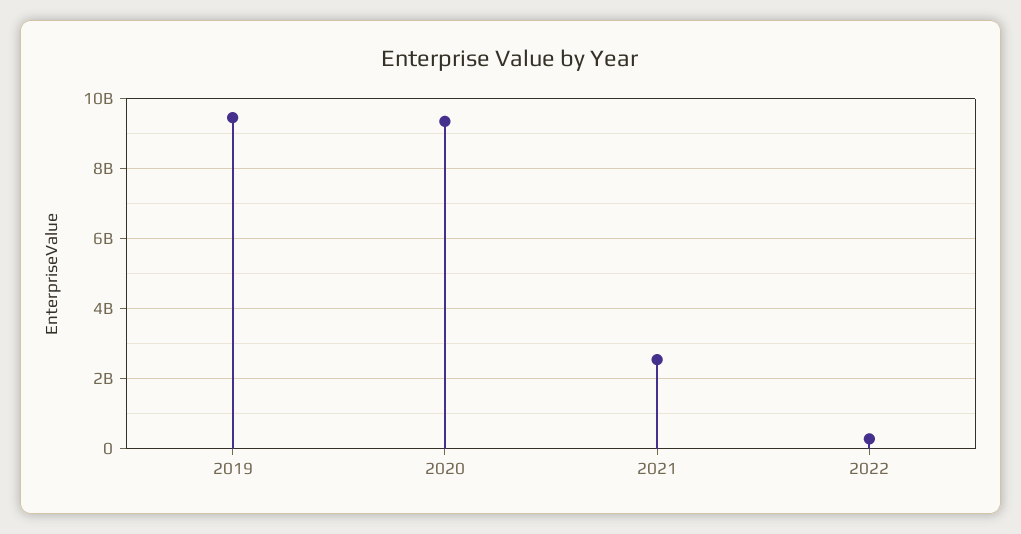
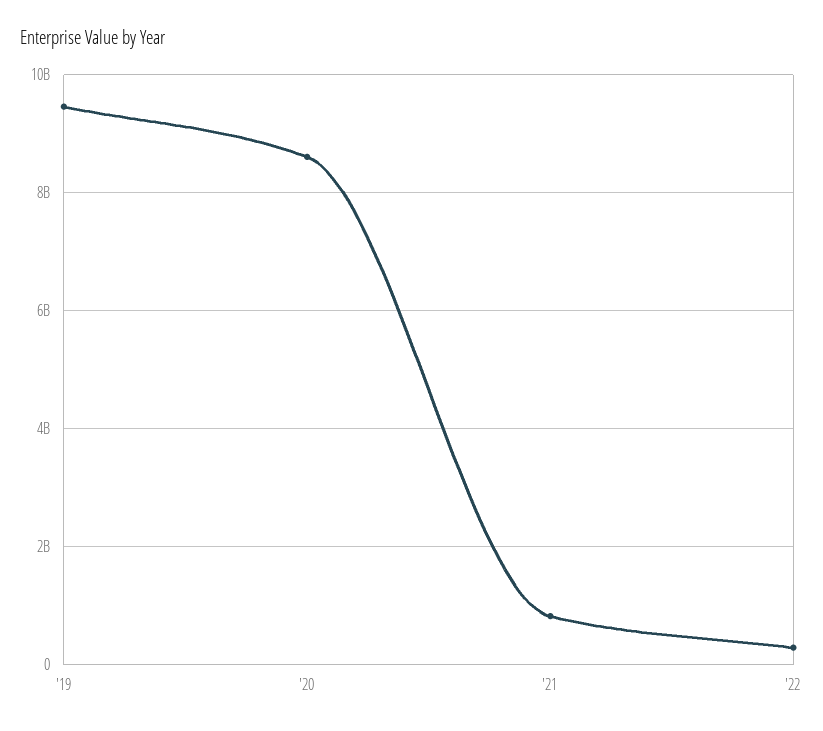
2020: 9400000000 -> 8600000000
2021: 2600000000 -> 800000000

